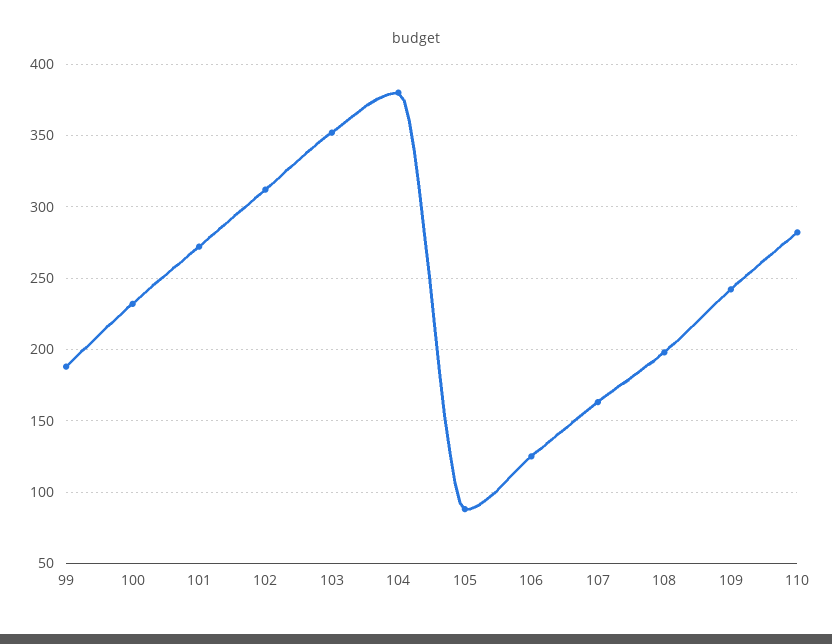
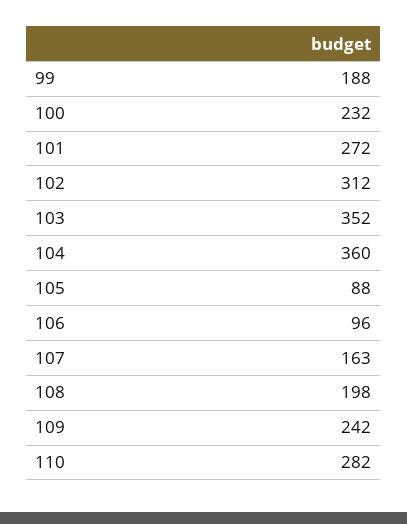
104: 380 -> 360
106: 125 -> 96

